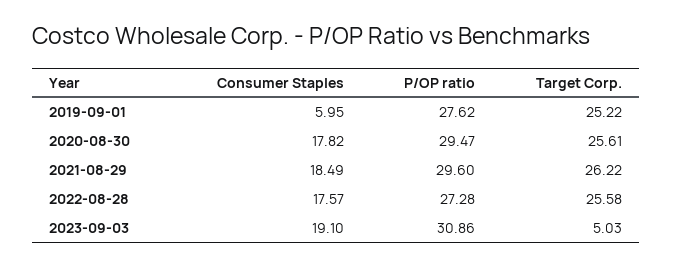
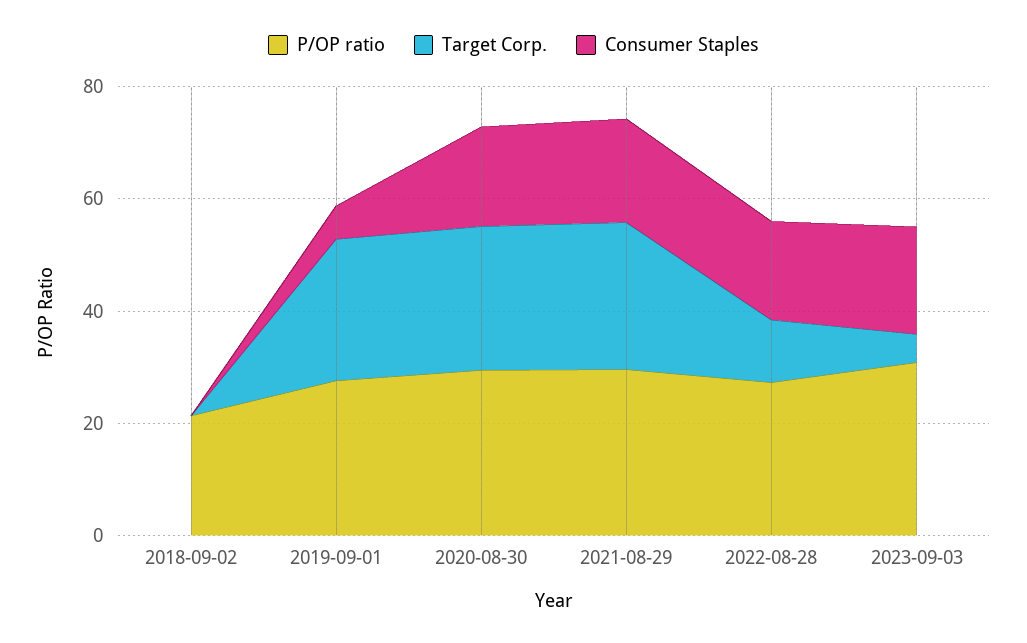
Target Corp., 2022-08-28: 25.58 -> 10
P/OP ratio, 2018-09-02: none -> 20
Target Corp., 2018-09-02: none -> 0
Consumer Staples, 2018-09-02: none -> 0

